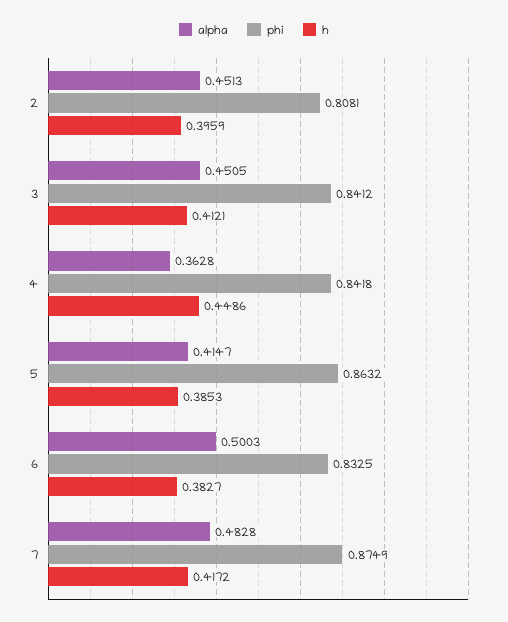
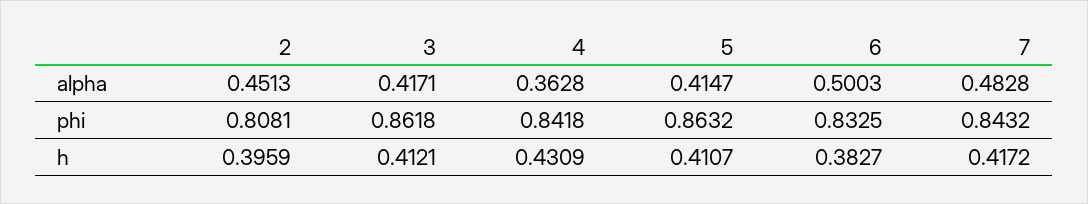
alpha, 3: 0.4505 -> 0.4171
phi, 3: 0.8412 -> 0.8618
h, 4: 0.4486 -> 0.4309
h, 5: 0.3853 -> 0.4107
phi, 7: 0.8749 -> 0.8432

